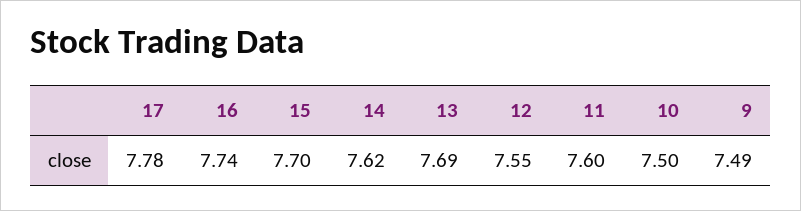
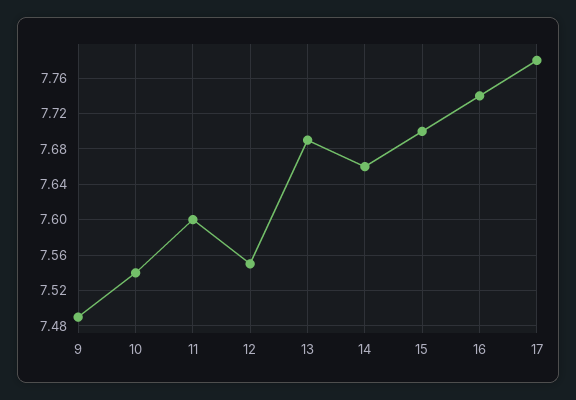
14: 7.62 -> 7.66
10: 7.5 -> 7.54

